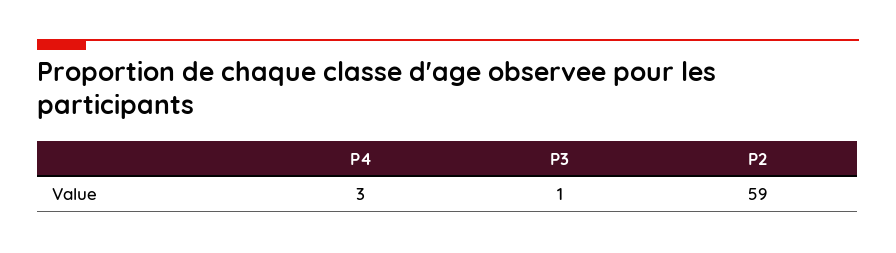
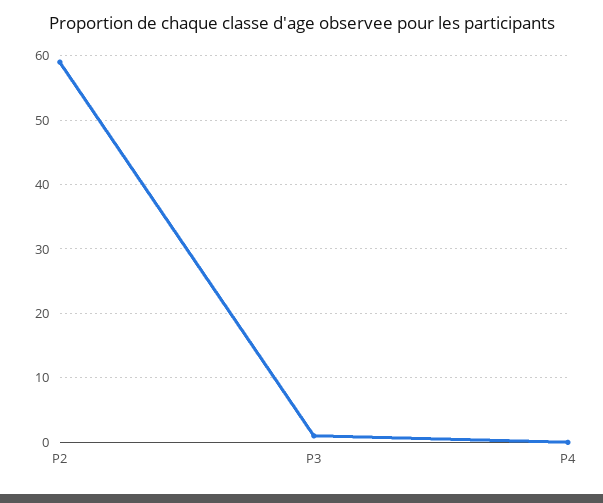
P4: 3 -> 0

